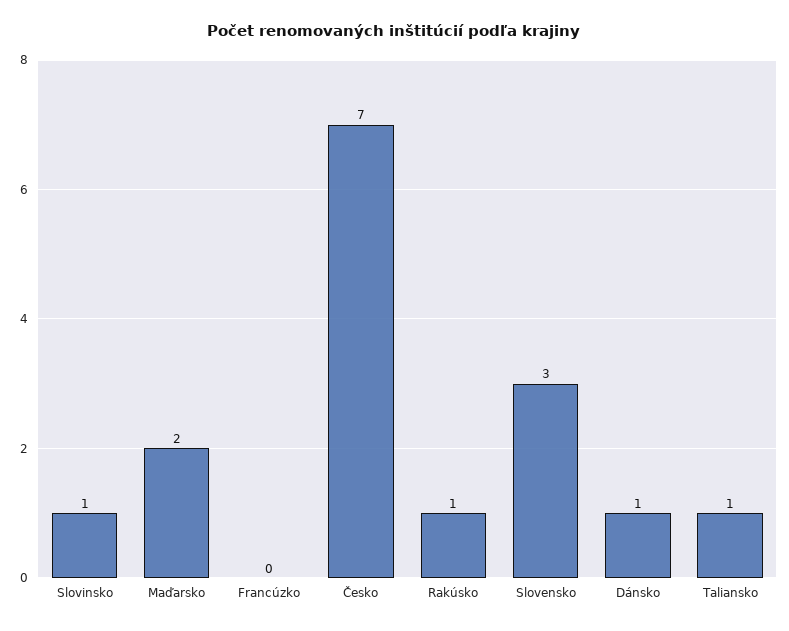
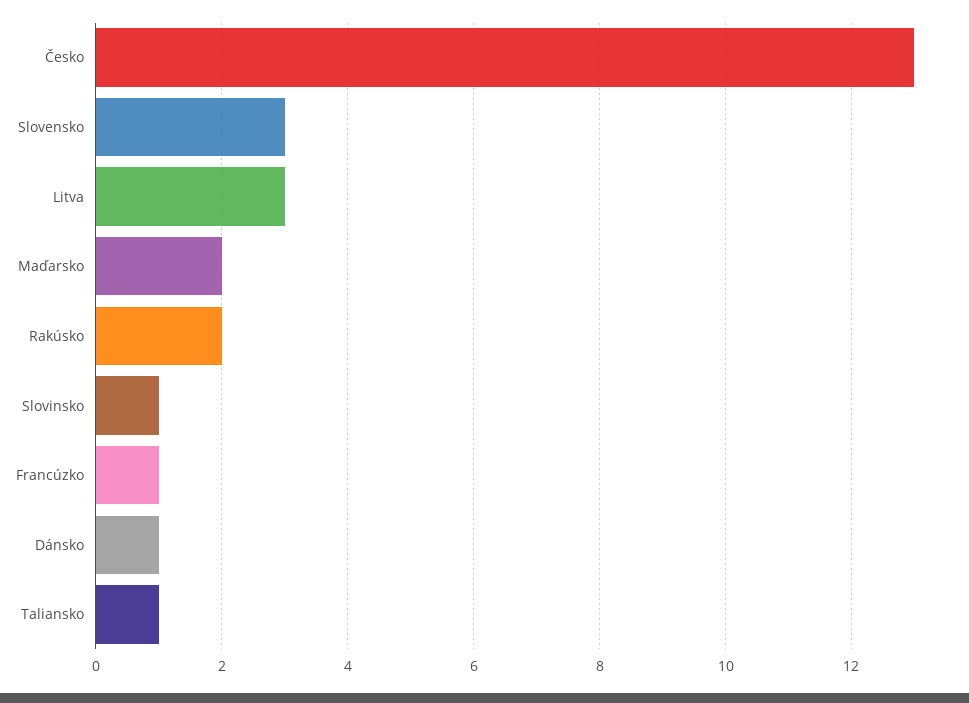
Francúzko: 0 -> 1
Česko: 7 -> 13
Rakúsko: 1 -> 2
Litva: none -> 3

